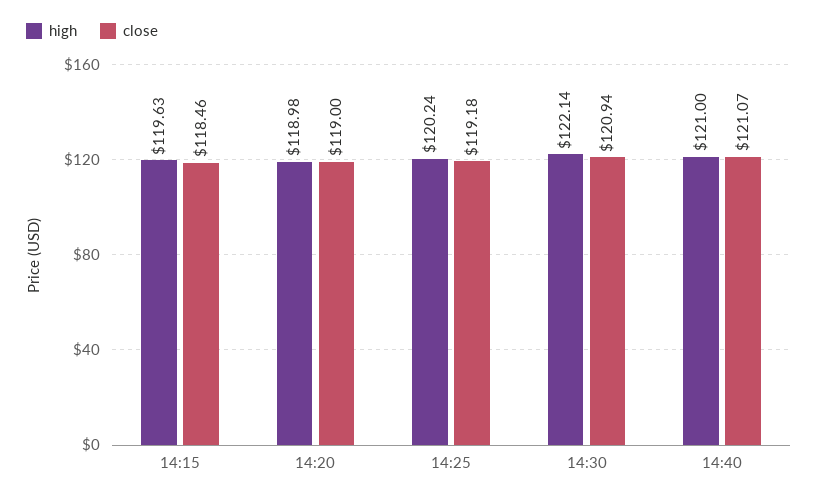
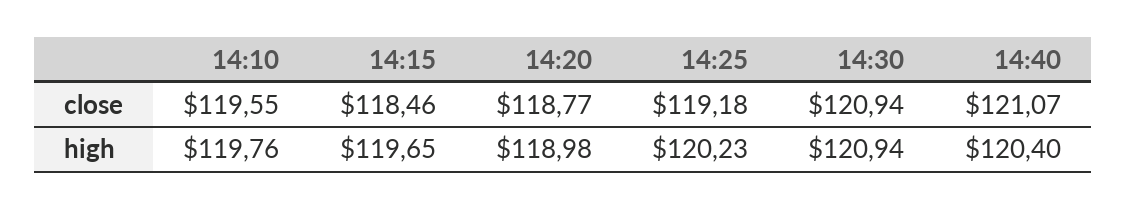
high, 14:15: 119.63 -> 119.65
close, 14:20: 119 -> 118.77
high, 14:25: 120.24 -> 120.23
high, 14:30: 122.14 -> 120.94
high, 14:40: 121 -> 120.4
close, 14:10: none -> 119.55
high, 14:10: none -> 119.76

